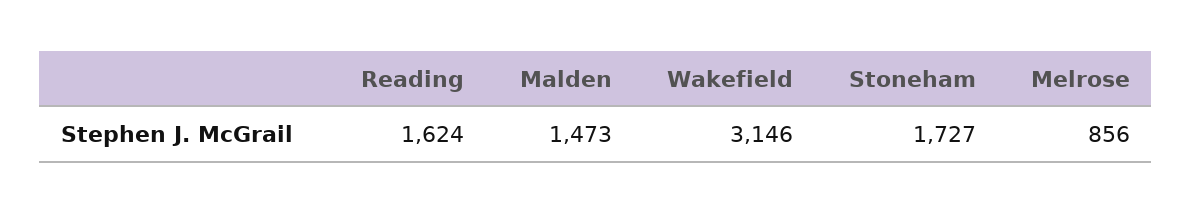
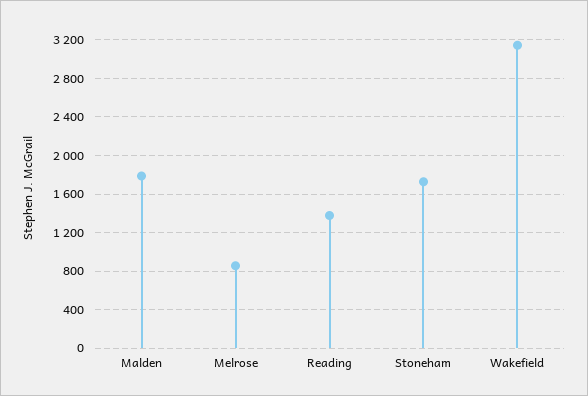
Reading: 1624 -> 1400
Malden: 1473 -> 1800

